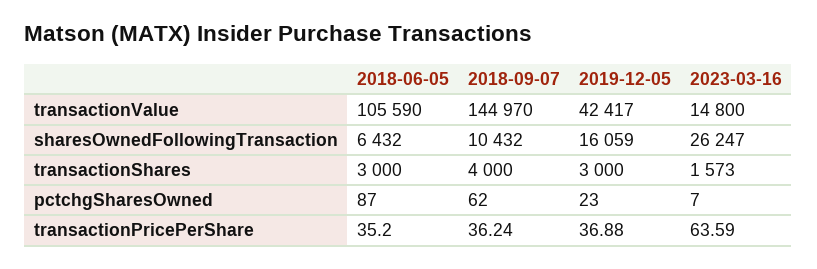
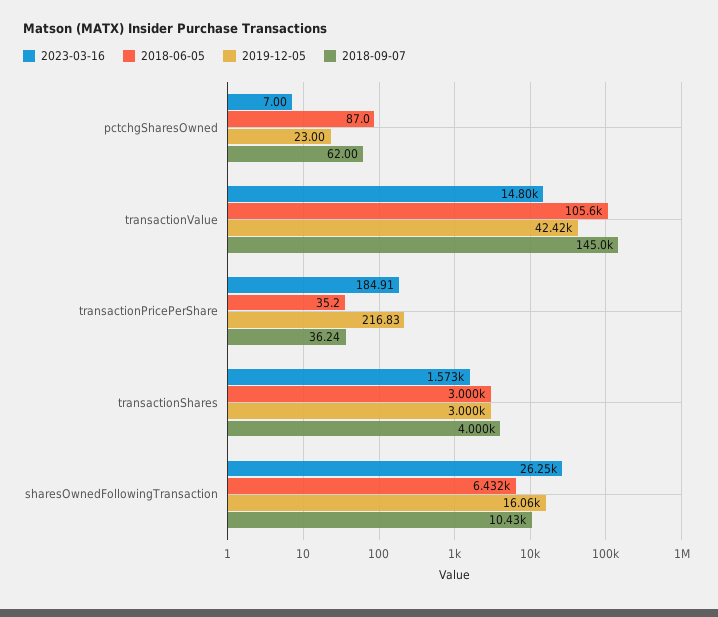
2019-12-05, transactionPricePerShare: 36.88 -> 216.83
2023-03-16, transactionPricePerShare: 63.59 -> 184.91

